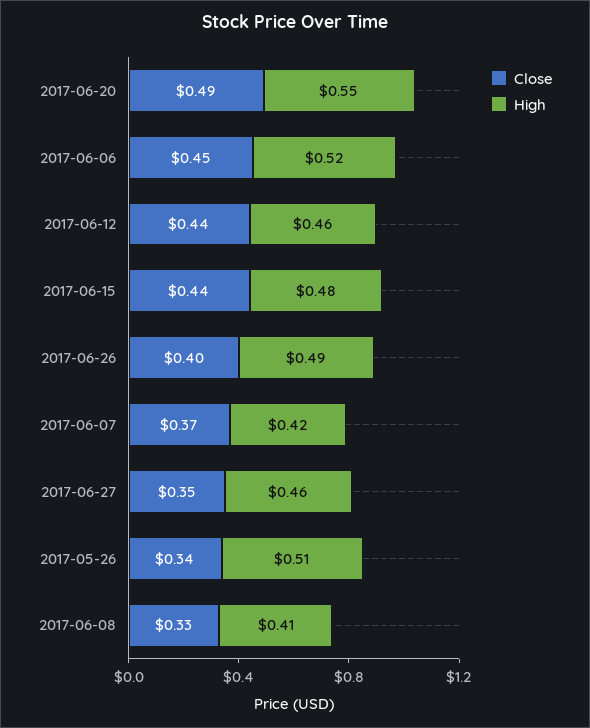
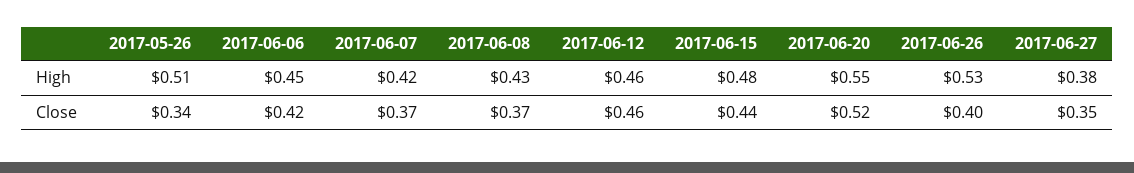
Close, 2017-06-20: 0.49 -> 0.52
Close, 2017-06-06: 0.45 -> 0.42
High, 2017-06-06: 0.52 -> 0.45
Close, 2017-06-12: 0.44 -> 0.46
High, 2017-06-26: 0.49 -> 0.53
High, 2017-06-27: 0.46 -> 0.38
Close, 2017-06-08: 0.33 -> 0.37
High, 2017-06-08: 0.41 -> 0.43

